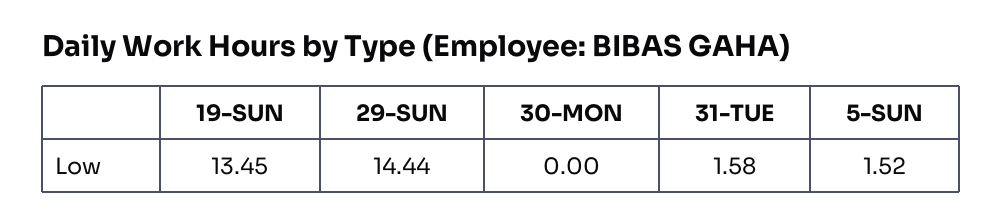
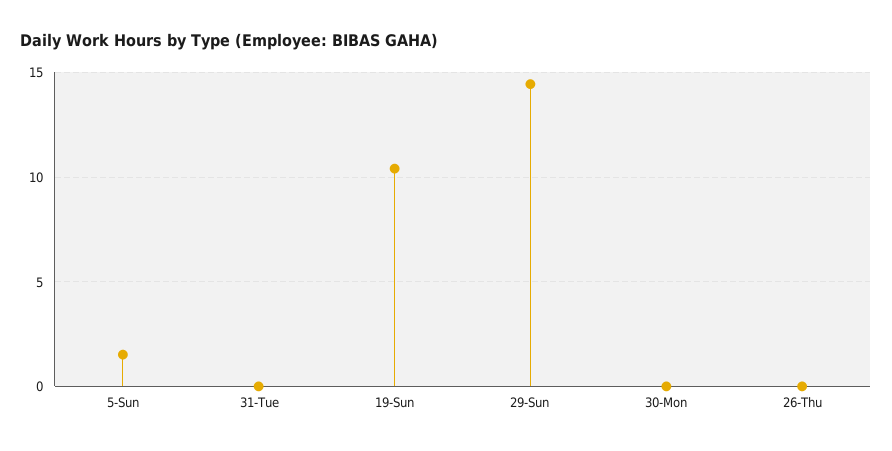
19-SUN: 13.45 -> 10.5
31-TUE: 1.58 -> 0
26-Thu: none -> 0

